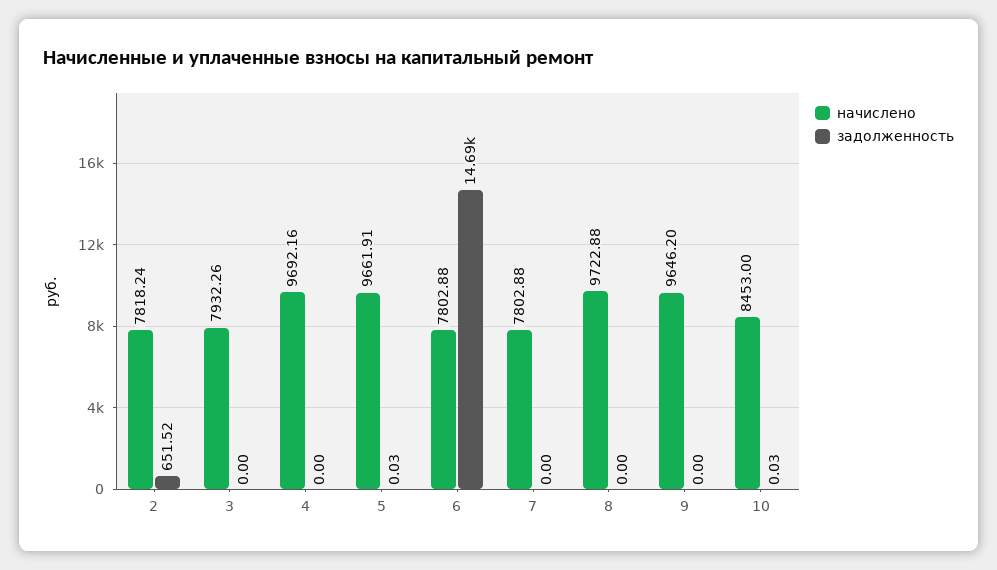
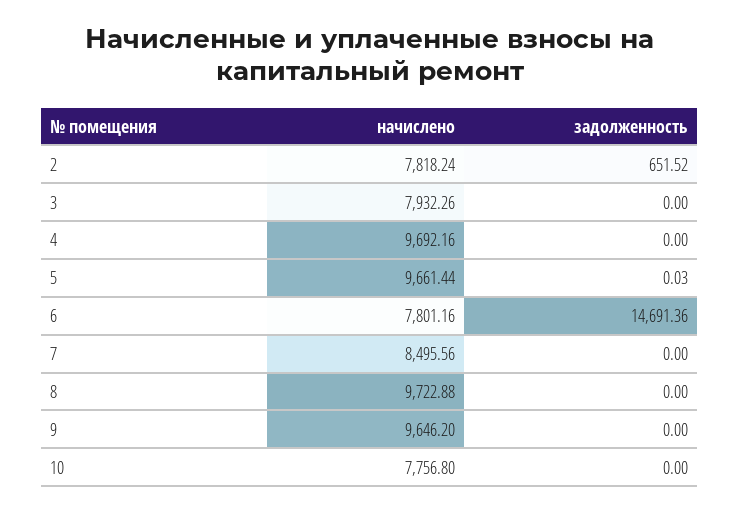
начислено, 5: 9661.91 -> 9661.44
начислено, 6: 7802.88 -> 7801.16
начислено, 7: 7802.88 -> 8495.56
начислено, 10: 8453 -> 7756.8
задолженность, 10: 0.03 -> 0

